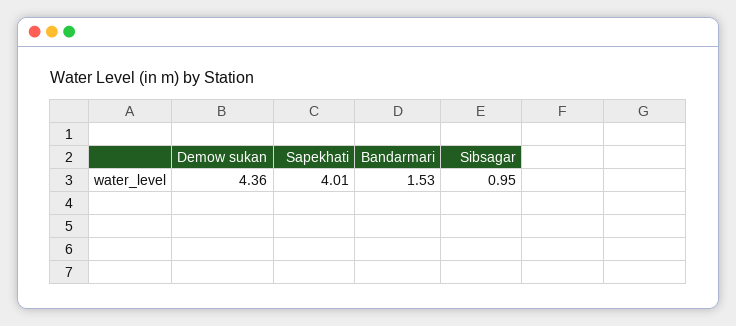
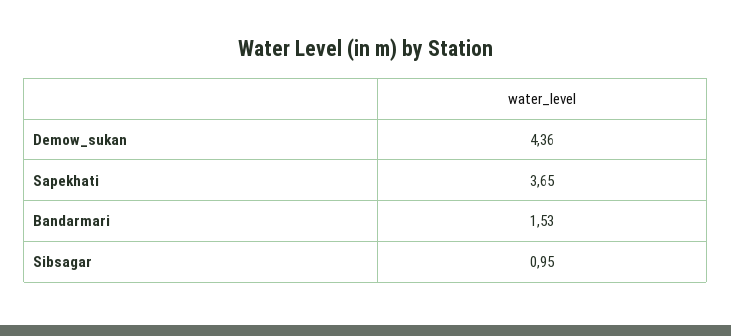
Sapekhati: 4.01 -> 3.65

